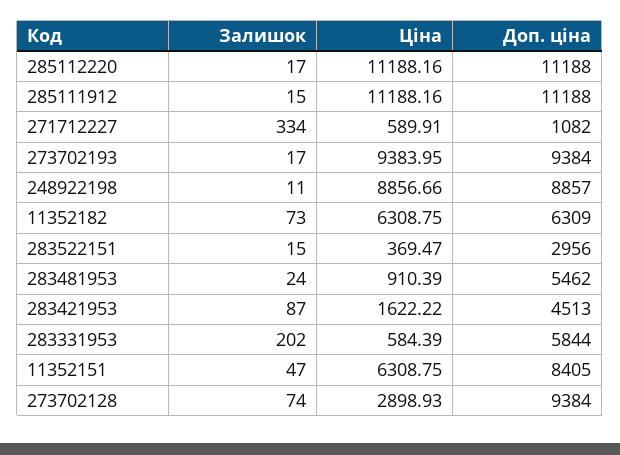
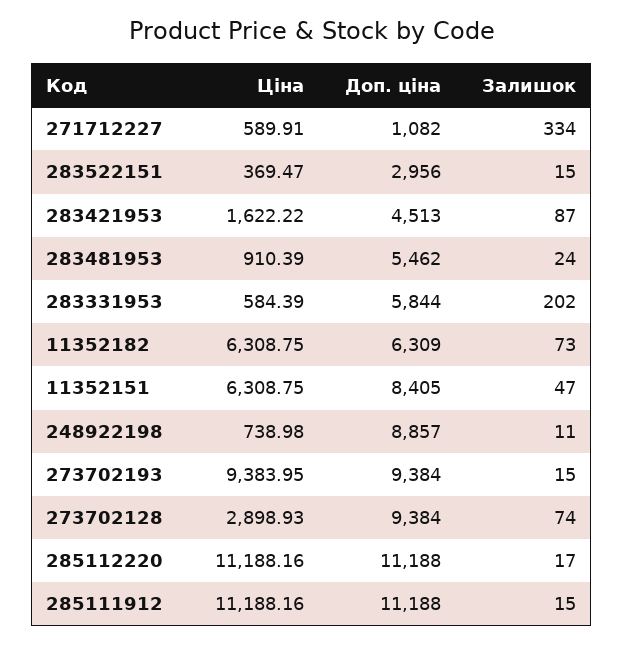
Залишок, 273702193: 17 -> 15
Ціна, 248922198: 8856.66 -> 738.98

